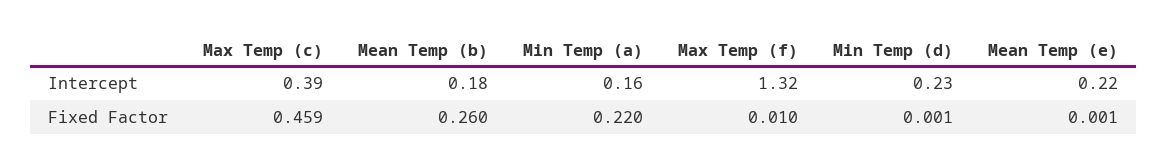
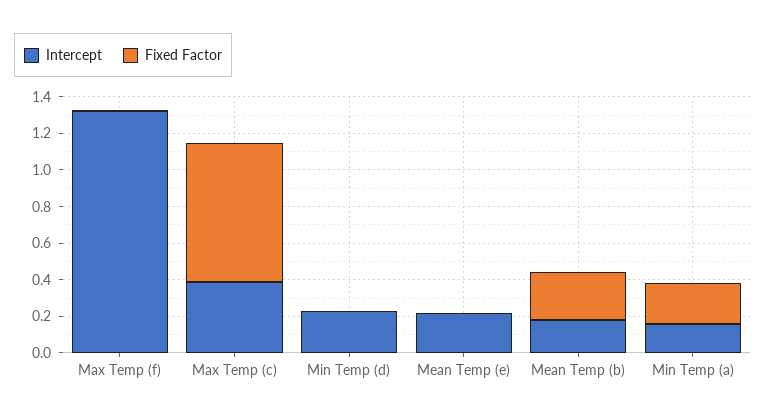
Fixed Factor, Max Temp (c): 0.459 -> 0.75

